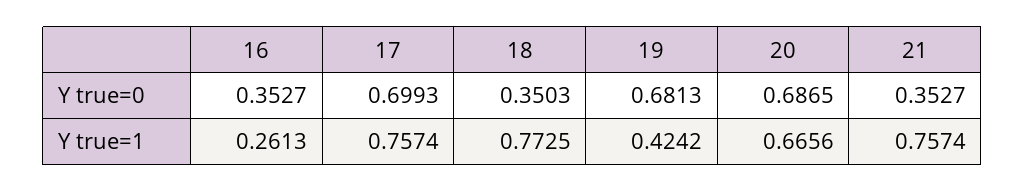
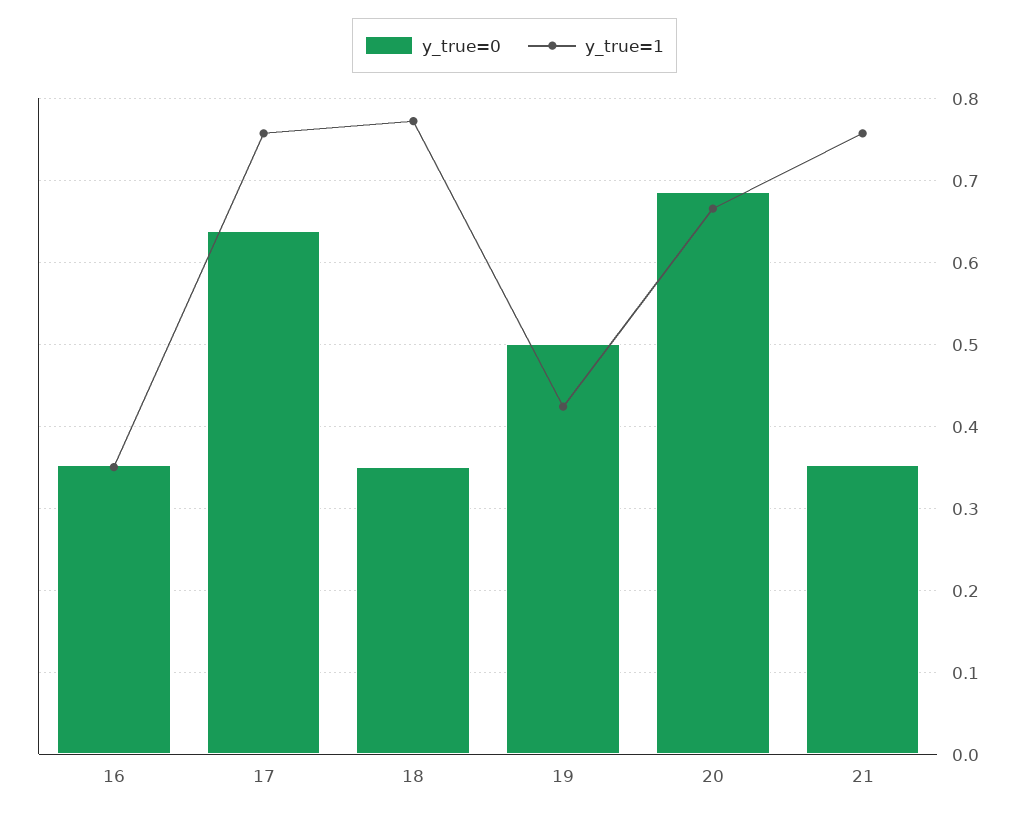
Y true=0, 17: 0.6993 -> 0.64
Y true=0, 19: 0.6813 -> 0.5
Y true=1, 16: 0.2613 -> 0.35

